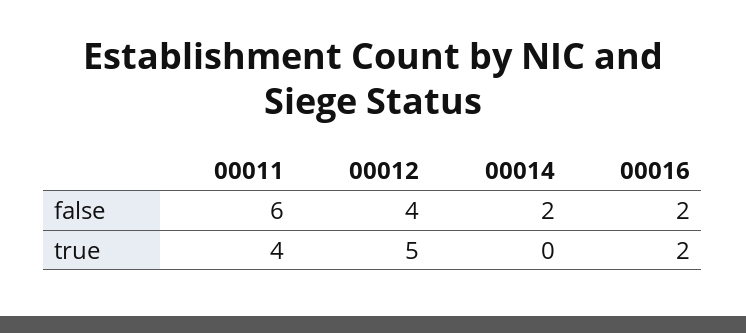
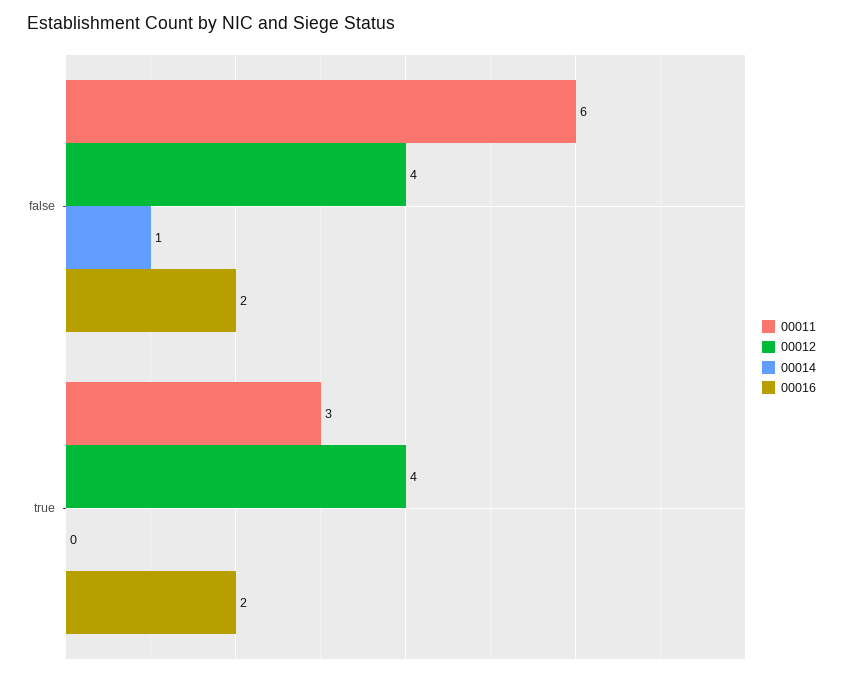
00014, false: 2 -> 1
00011, true: 4 -> 3
00012, true: 5 -> 4

